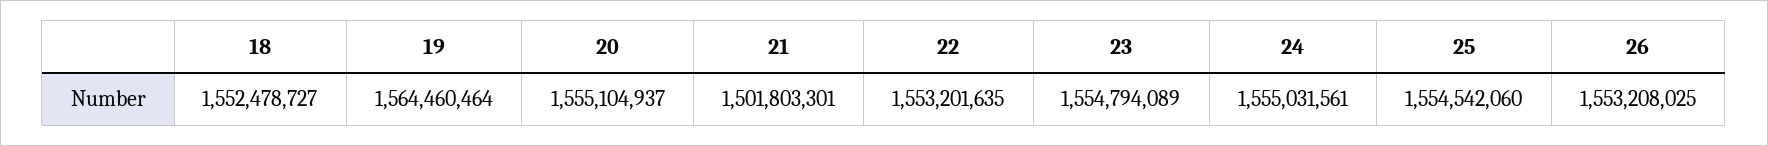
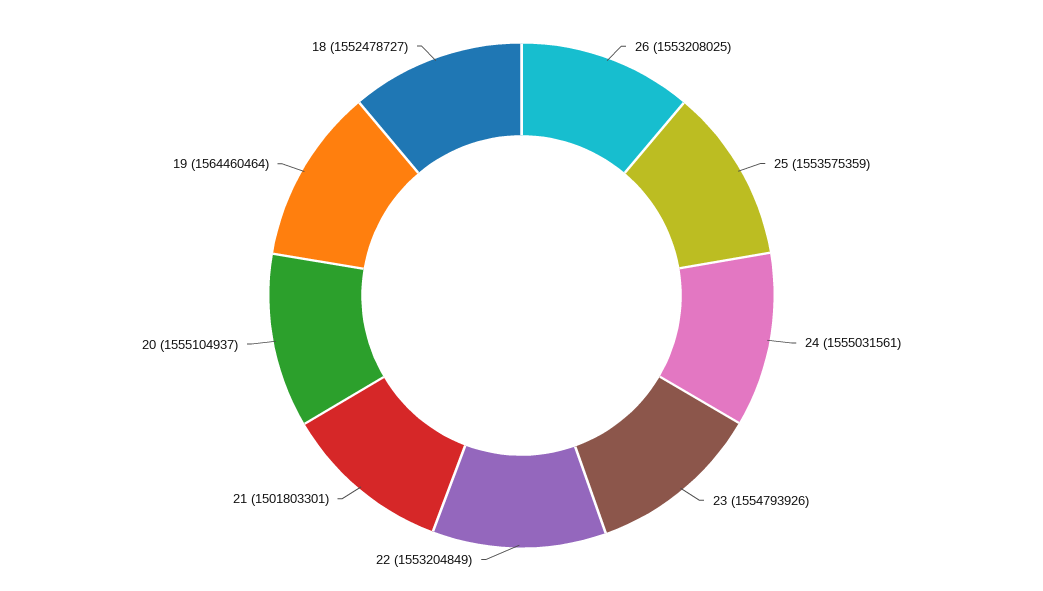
22: 1553201635 -> 1553204849
23: 1554794089 -> 1554793926
25: 1554542060 -> 1553575359

